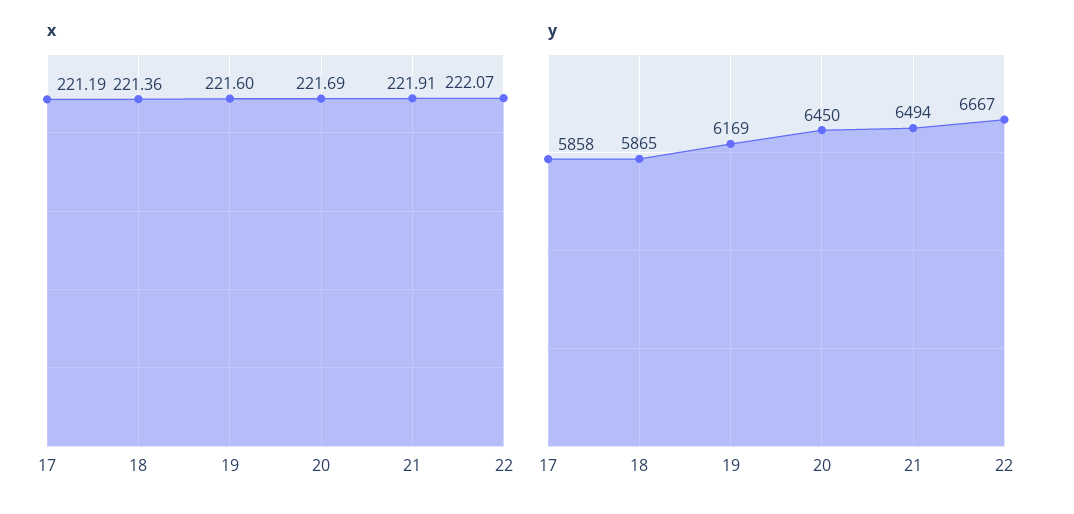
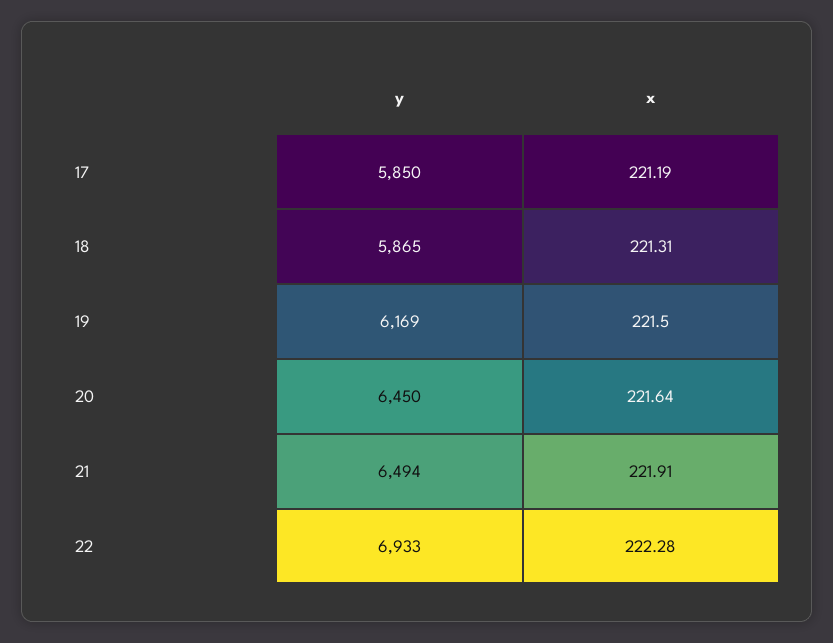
x, 18: 221.36 -> 221.31
x, 19: 221.6 -> 221.5
x, 20: 221.69 -> 221.64
x, 22: 222.07 -> 222.28
y, 17: 5858 -> 5850
y, 22: 6667 -> 6933

